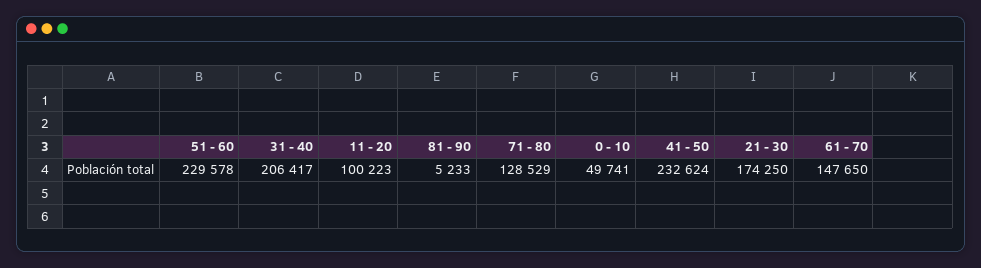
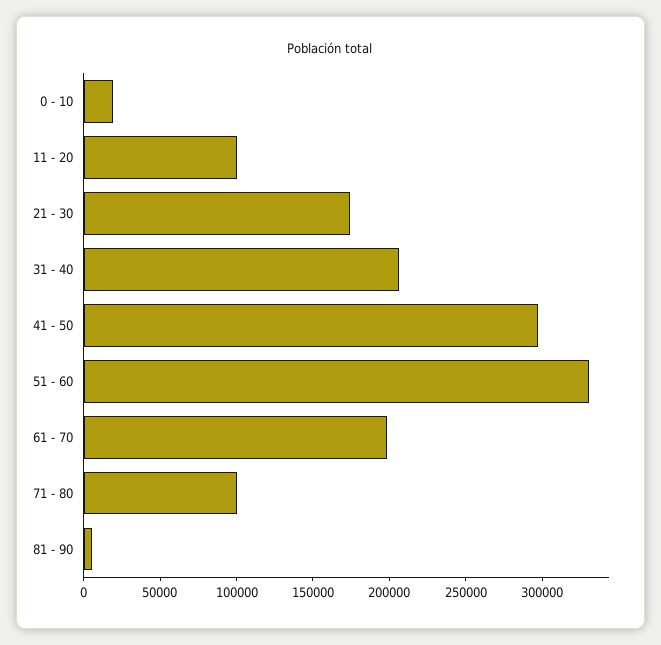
51 - 60: 229578 -> 330000
71 - 80: 128529 -> 100000
0 - 10: 49741 -> 20000
41 - 50: 232624 -> 300000
61 - 70: 147650 -> 200000

